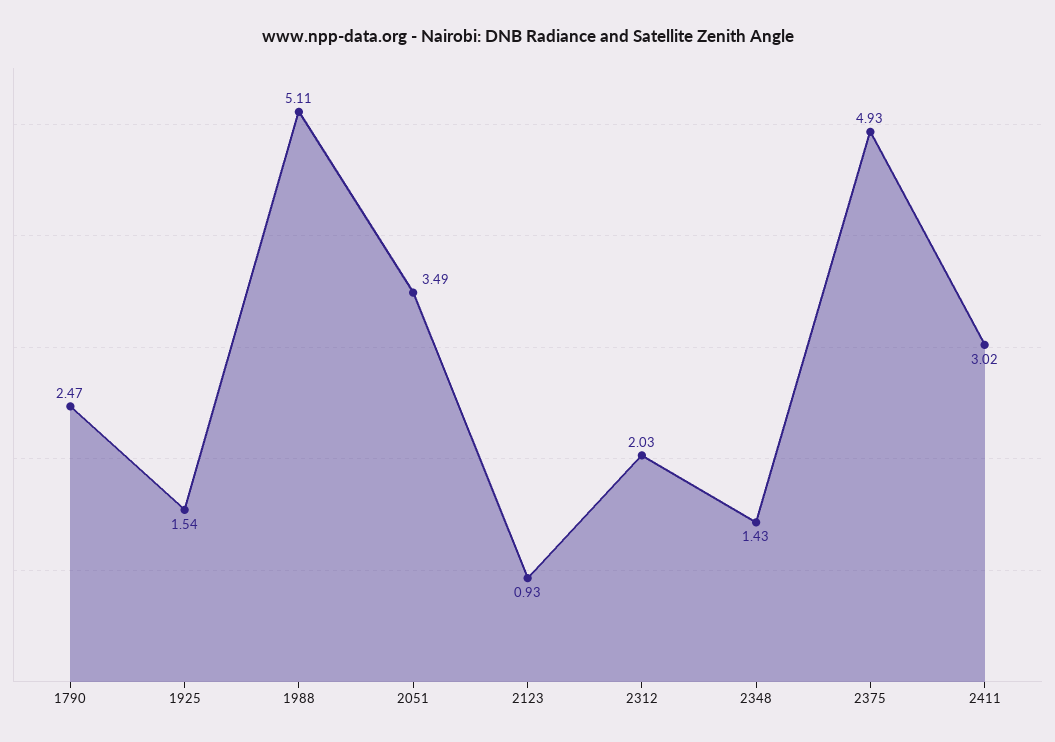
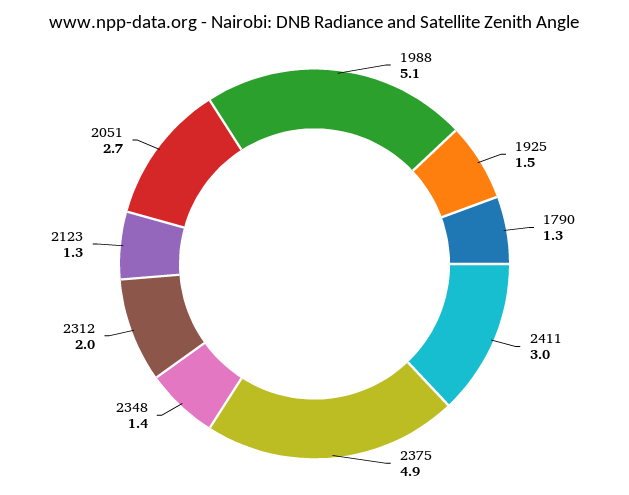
1790: 2.47 -> 1.3
2051: 3.49 -> 2.7
2123: 0.93 -> 1.3

